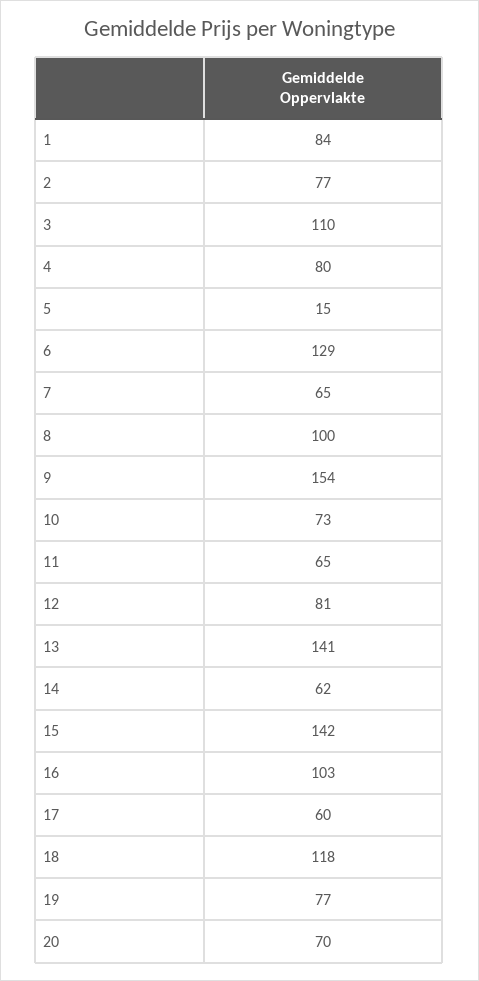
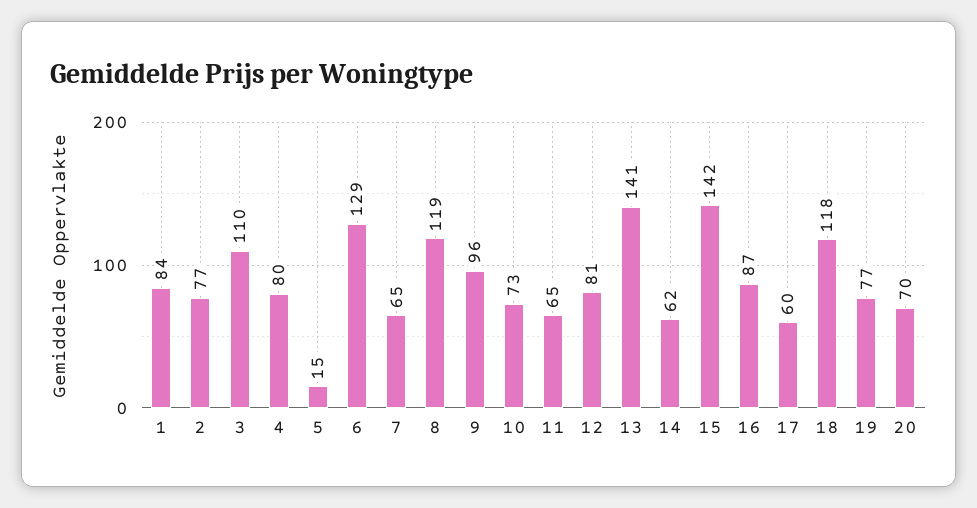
8: 100 -> 119
9: 154 -> 96
16: 103 -> 87

